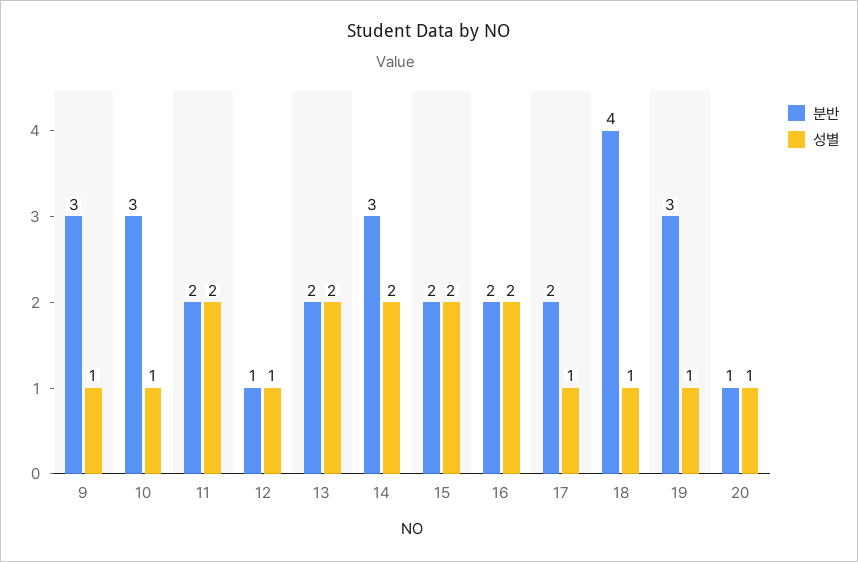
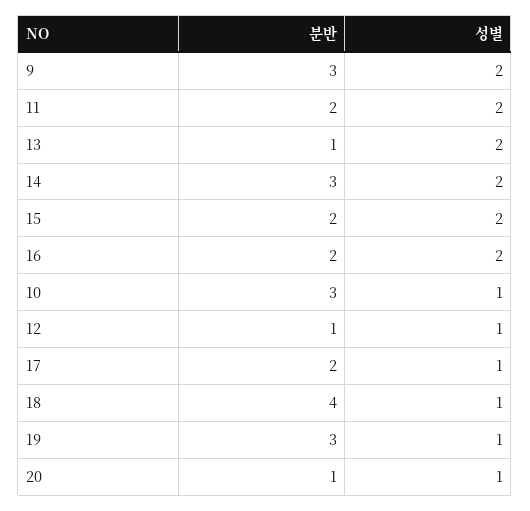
성별, 9: 1 -> 2
분반, 13: 2 -> 1

